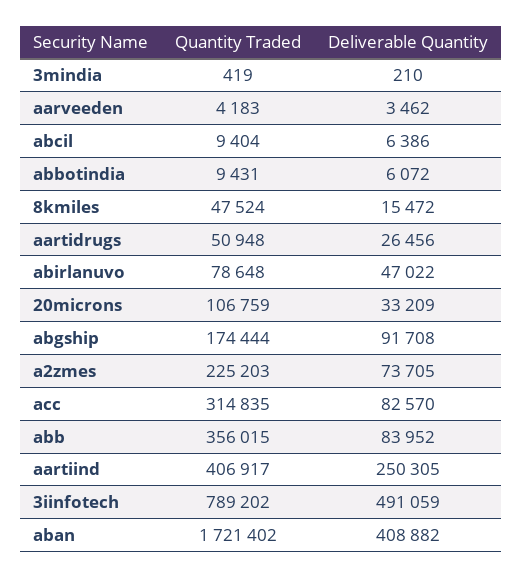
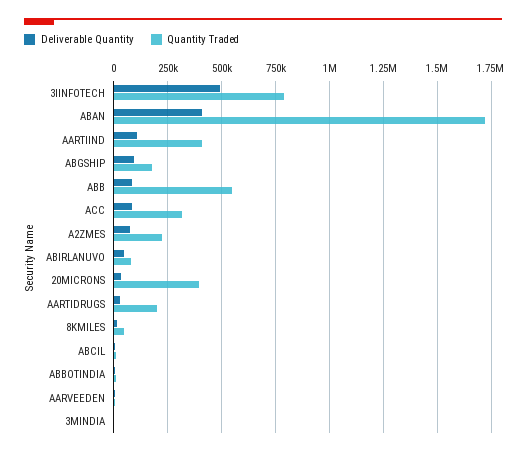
Quantity Traded, aartidrugs: 50948 -> 200000
Quantity Traded, 20microns: 106759 -> 400000
Quantity Traded, abb: 356015 -> 550000
Deliverable Quantity, aartiind: 250305 -> 100000

